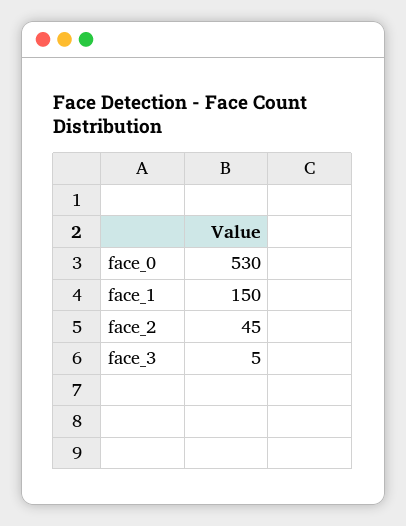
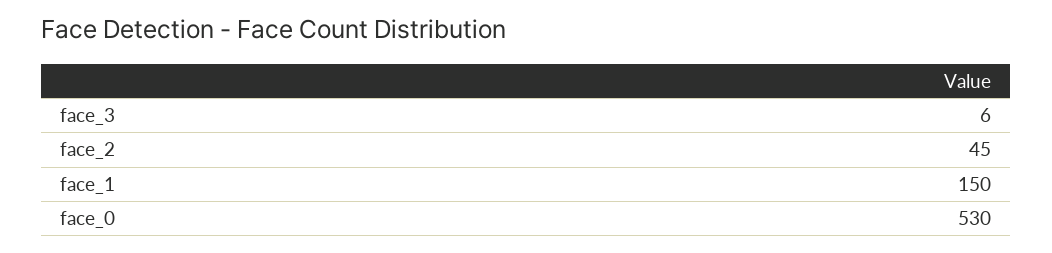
face_3: 5 -> 6

